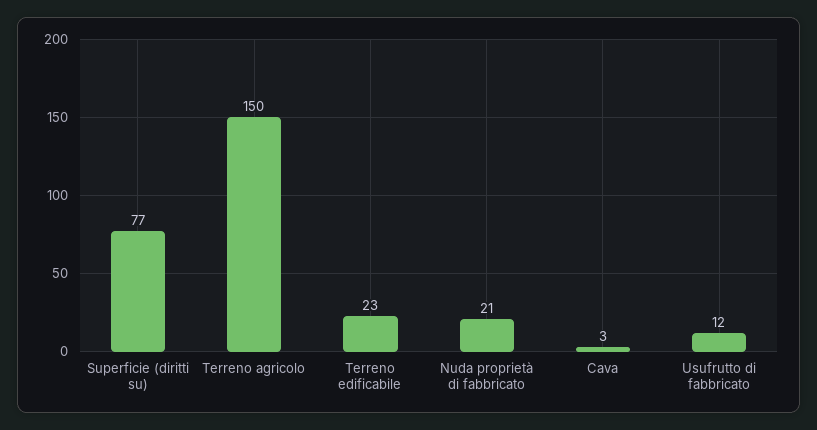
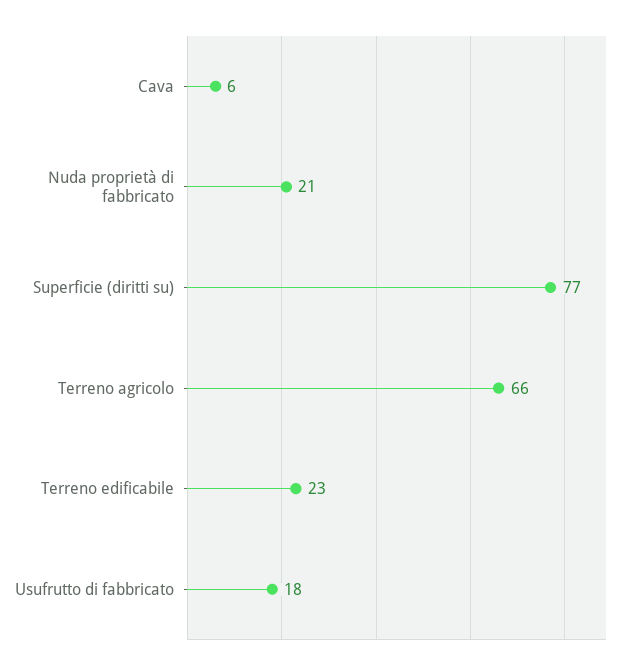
Terreno agricolo: 150 -> 66
Cava: 3 -> 6
Usufrutto di fabbricato: 12 -> 18

